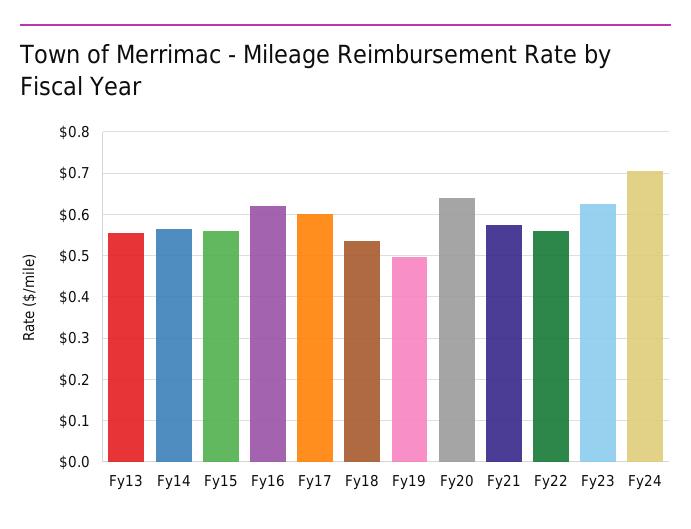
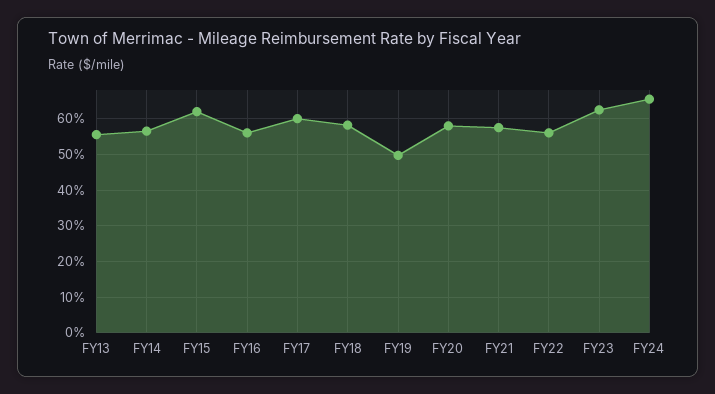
Fy15: 0.56 -> 0.62
Fy16: 0.62 -> 0.56
Fy18: 0.54 -> 0.58
Fy20: 0.64 -> 0.58
Fy24: 0.7 -> 0.66

